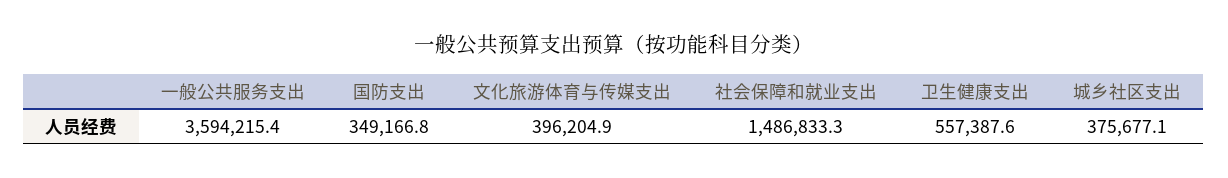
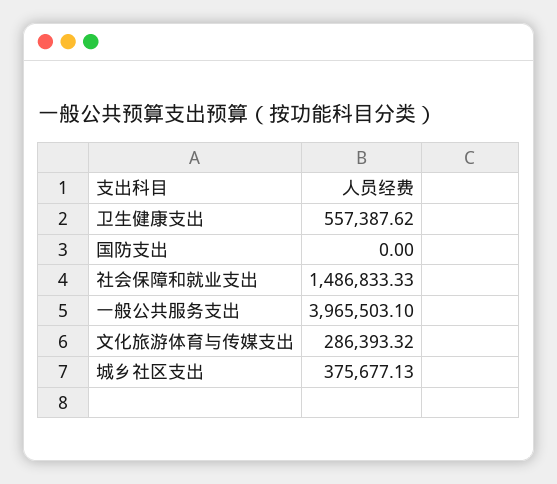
一般公共服务支出: 3594215.4 -> 3965503.1
国防支出: 349166.8 -> 0
文化旅游体育与传媒支出: 396204.9 -> 286393.32

